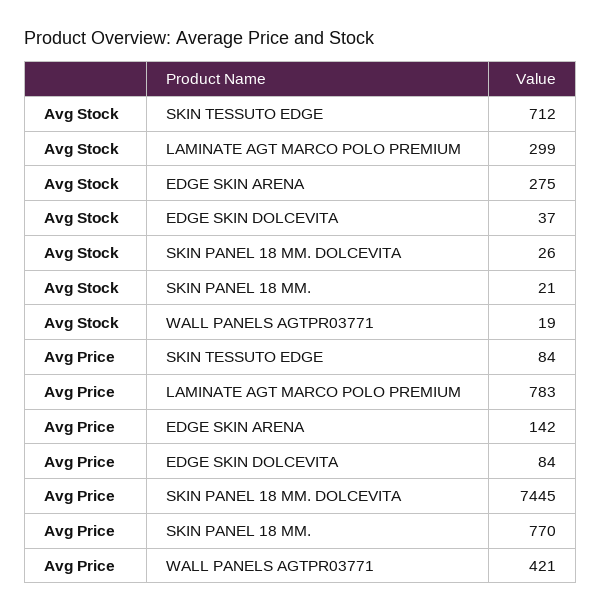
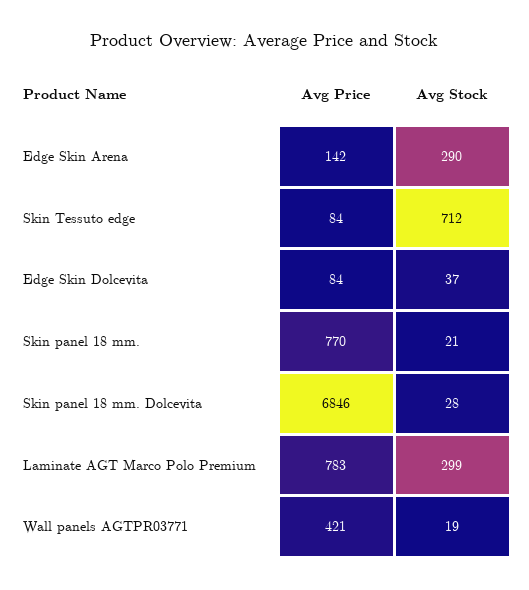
Avg Stock, EDGE SKIN ARENA: 275 -> 290
Avg Stock, SKIN PANEL 18 MM. DOLCEVITA: 26 -> 28
Avg Price, SKIN PANEL 18 MM. DOLCEVITA: 7445 -> 6846

